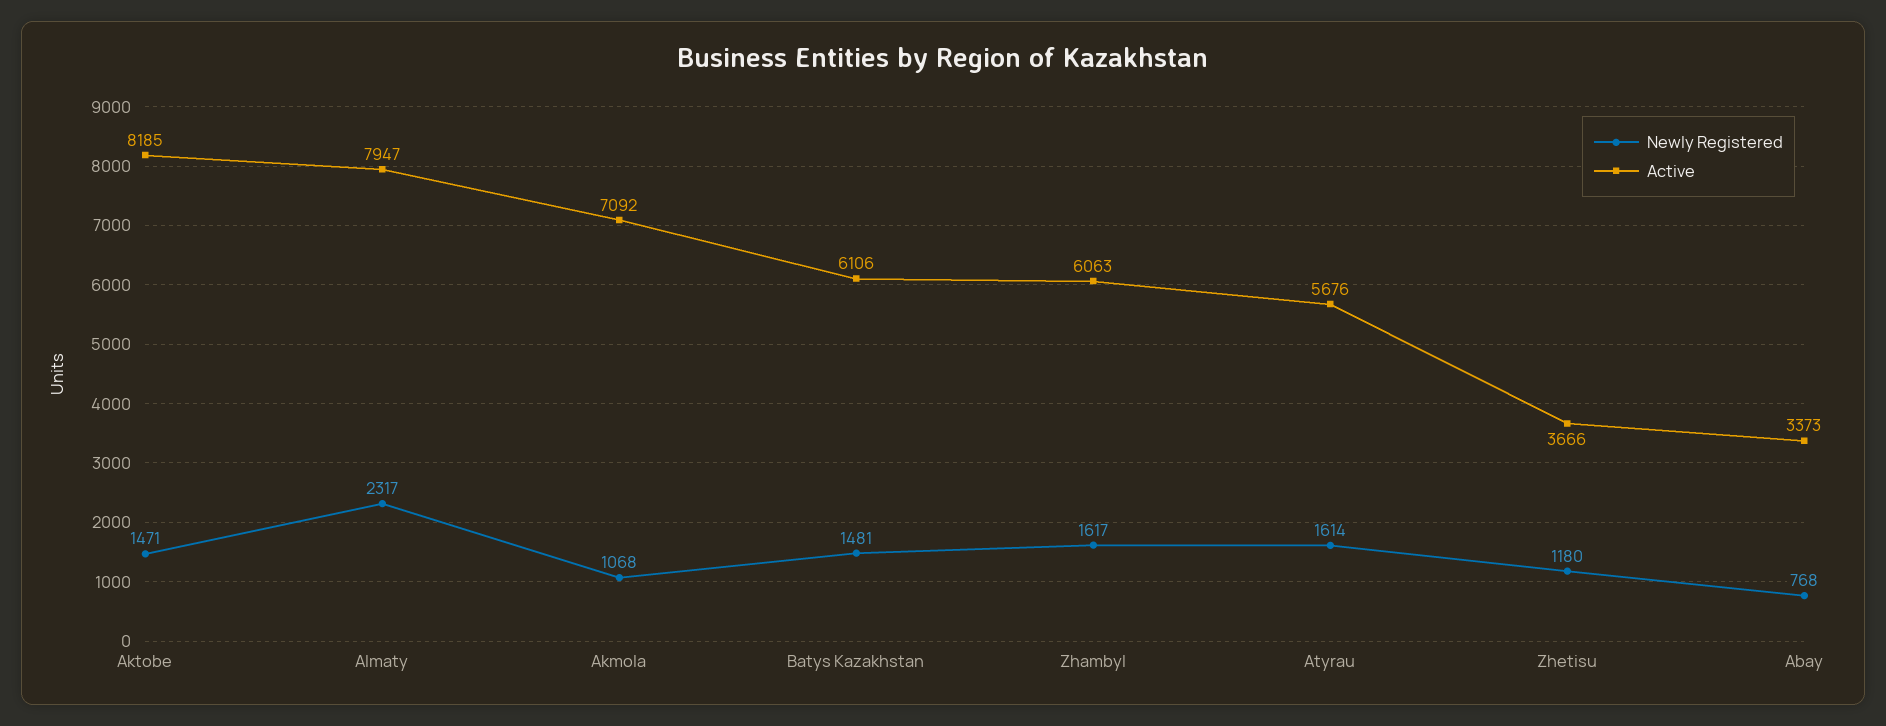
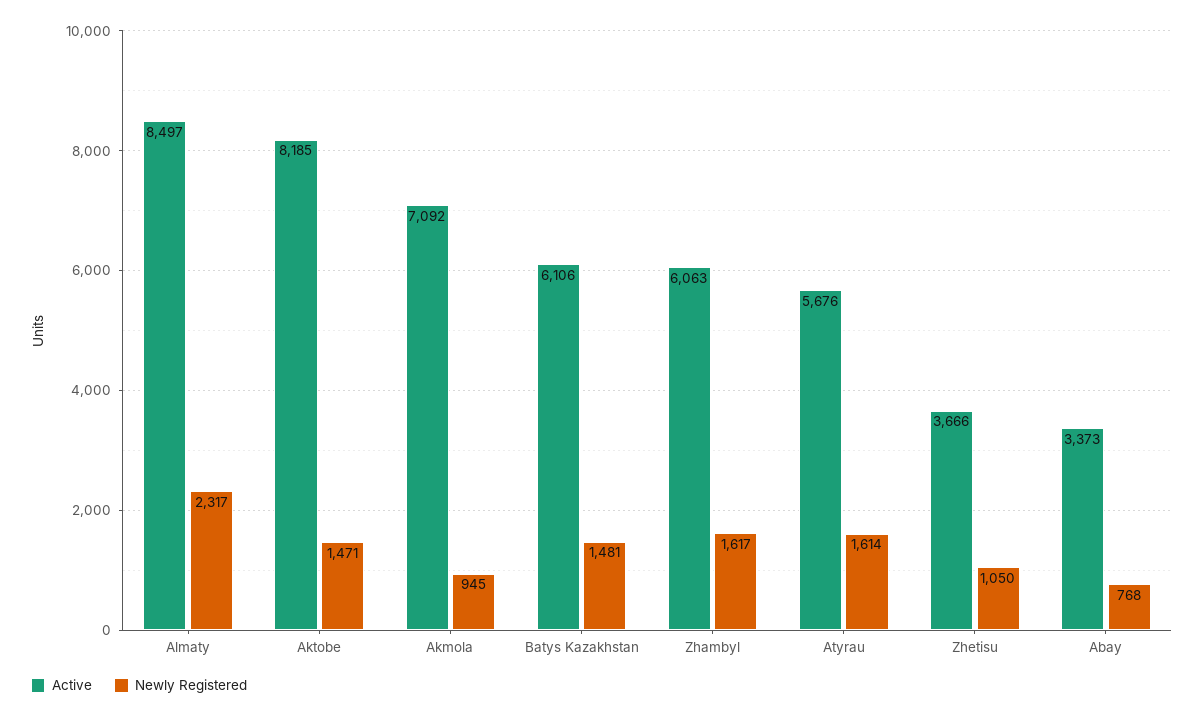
Active, Almaty: 7947 -> 8497
Newly Registered, Akmola: 1068 -> 945
Newly Registered, Zhetisu: 1180 -> 1050

